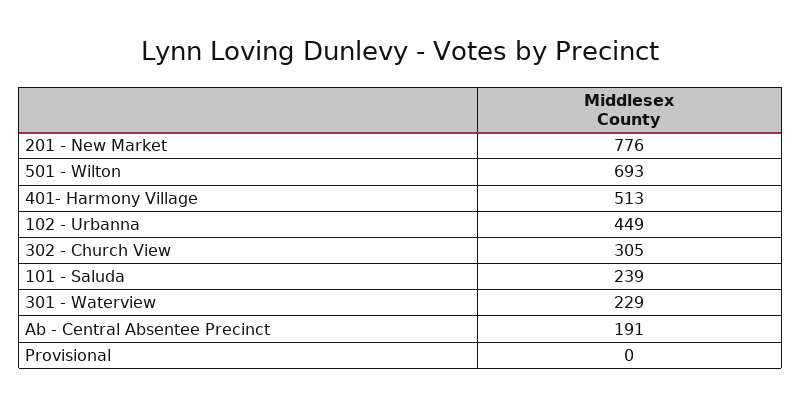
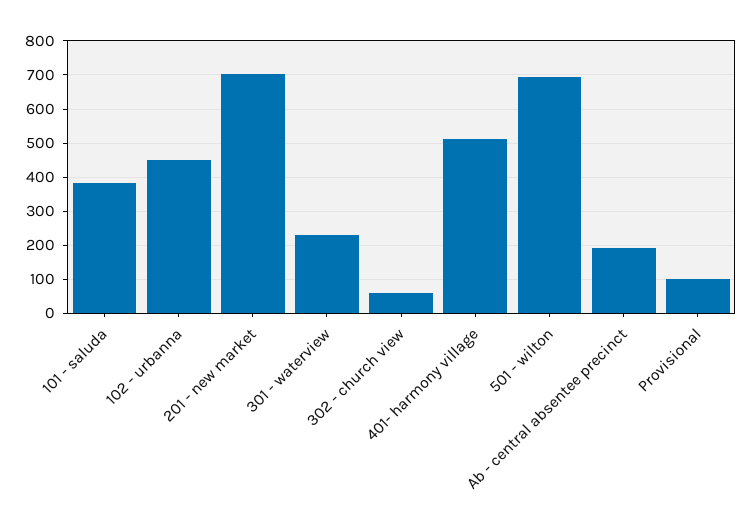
201 - New Market: 776 -> 700
302 - Church View: 305 -> 60
101 - Saluda: 239 -> 380
Provisional: 0 -> 100

